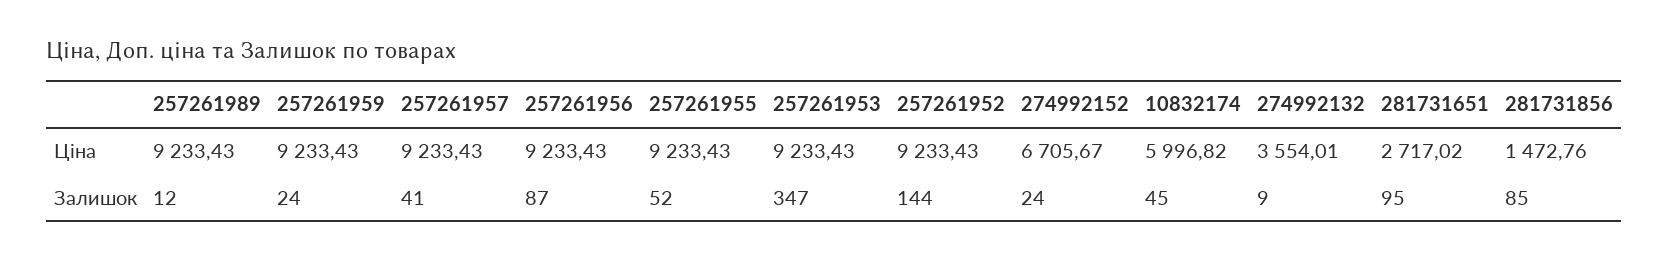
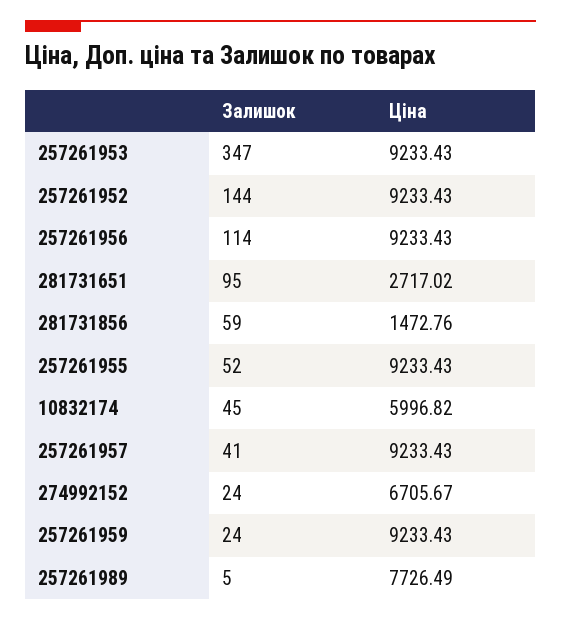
257261989, Ціна: 9233.43 -> 7726.49
274992132, Ціна: 3554.01 -> none
257261989, Залишок: 12 -> 5
257261956, Залишок: 87 -> 114
274992132, Залишок: 9 -> none
281731856, Залишок: 85 -> 59

